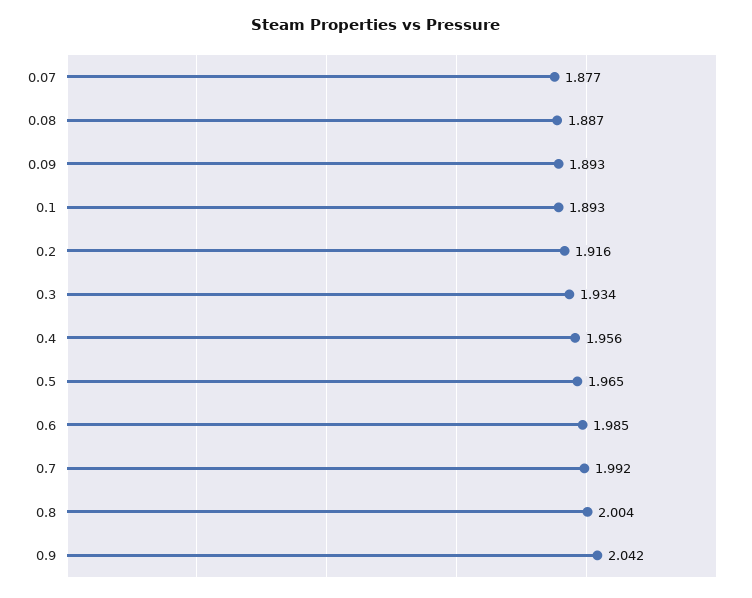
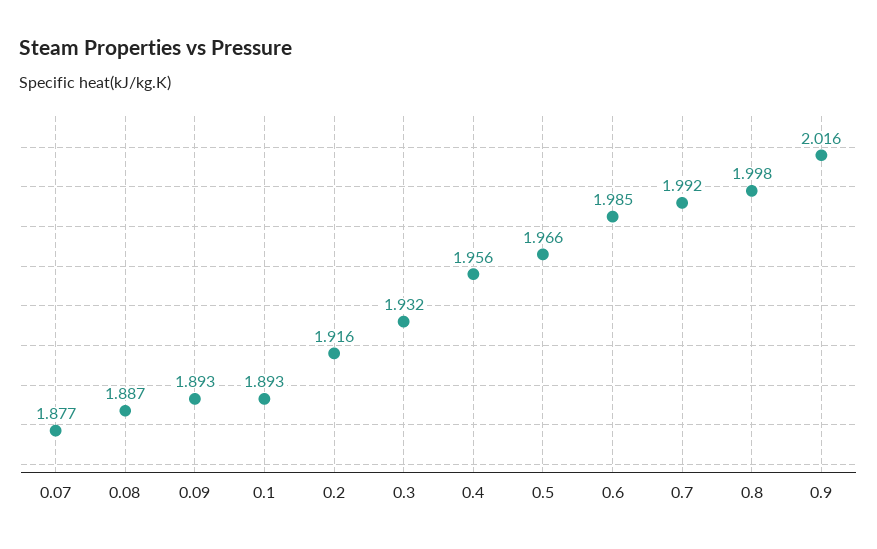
0.3: 1.934 -> 1.932
0.5: 1.965 -> 1.966
0.8: 2.004 -> 1.998
0.9: 2.042 -> 2.016

